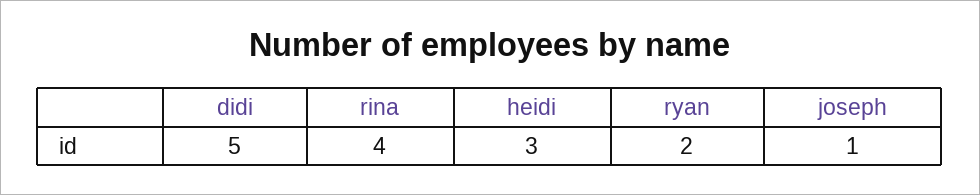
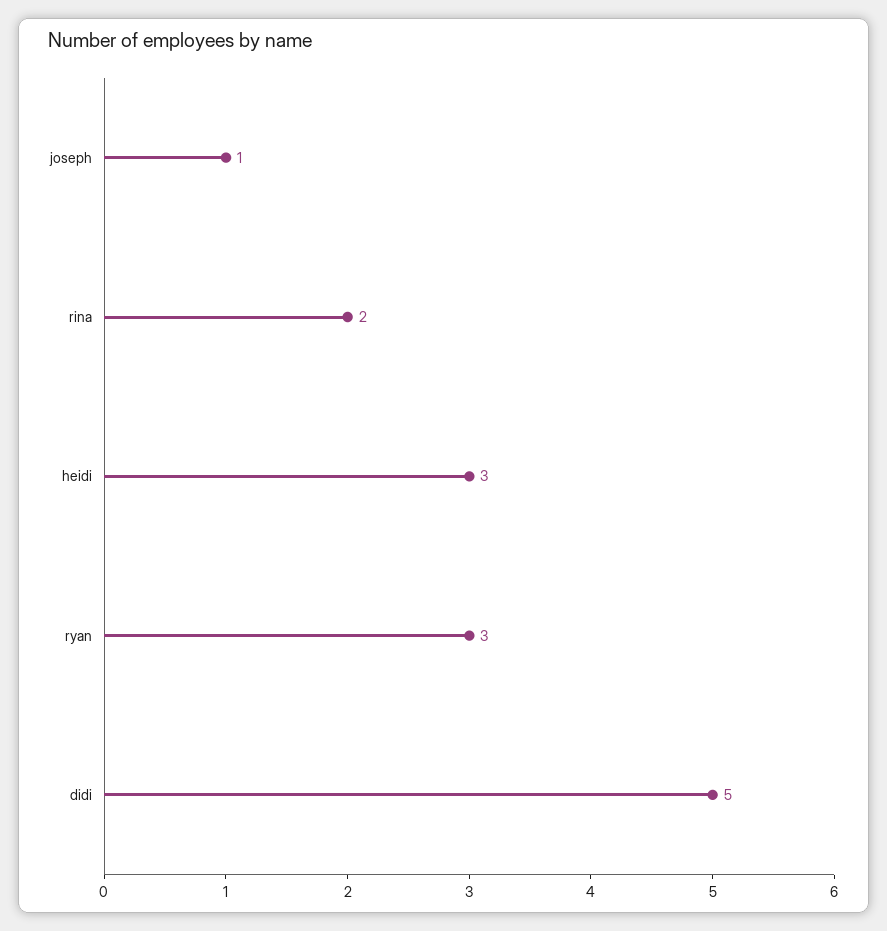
rina: 4 -> 2
ryan: 2 -> 3

